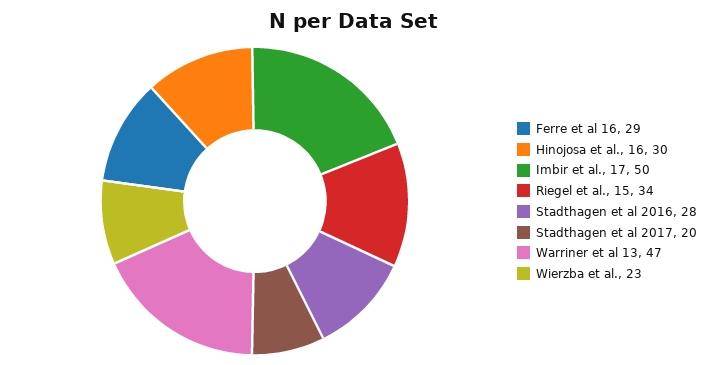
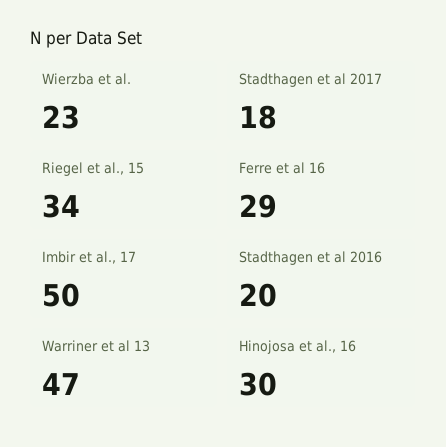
Stadthagen et al 2016: 28 -> 20
Stadthagen et al 2017: 20 -> 18

